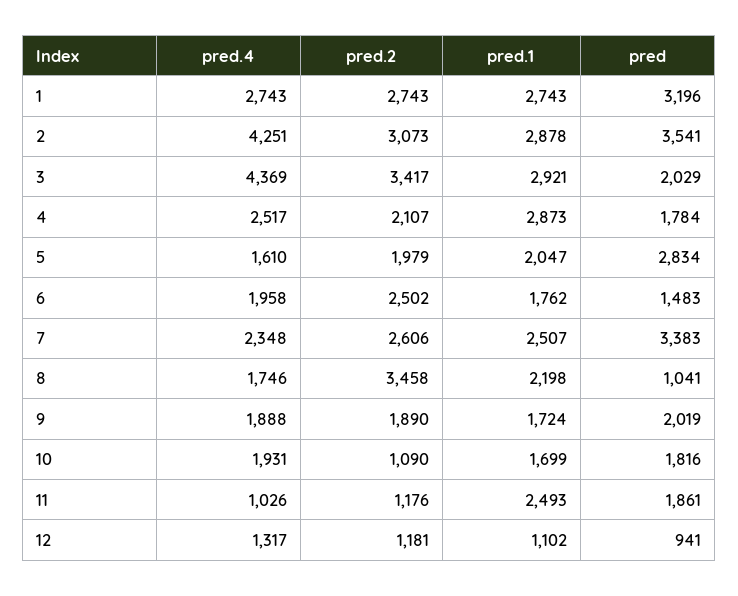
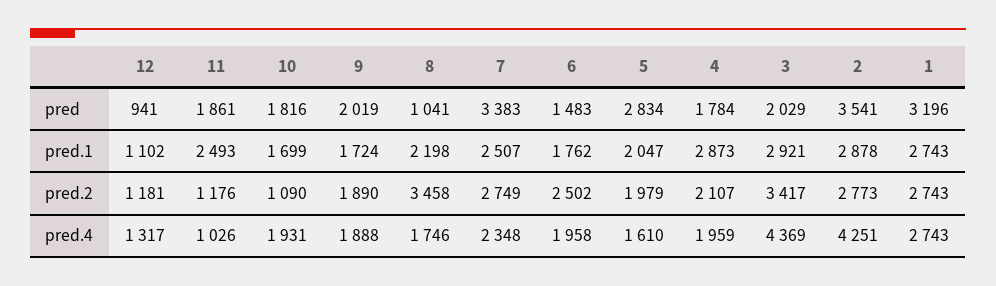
pred.2, 2: 3073 -> 2773
pred.4, 4: 2517 -> 1959
pred.2, 7: 2606 -> 2749

